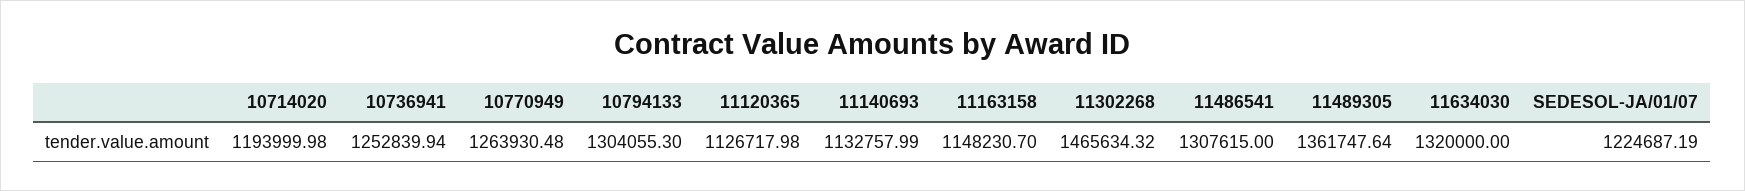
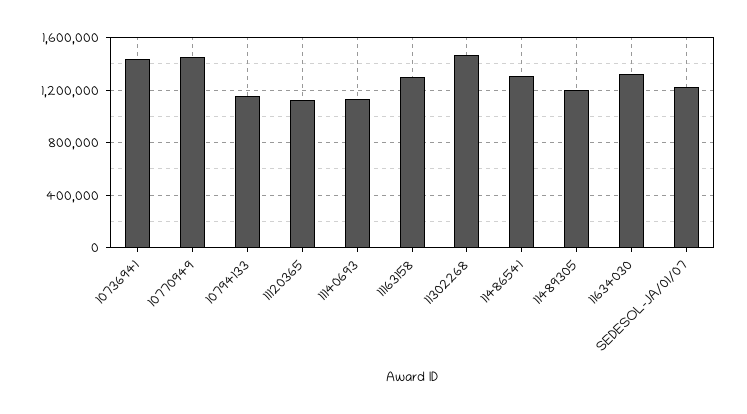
10714020: 1193999.98 -> none
10736941: 1252839.94 -> 1450000
10770949: 1263930.48 -> 1450000
10794133: 1304055.3 -> 1150000
11163158: 1148230.7 -> 1300000
11489305: 1361747.64 -> 1200000

